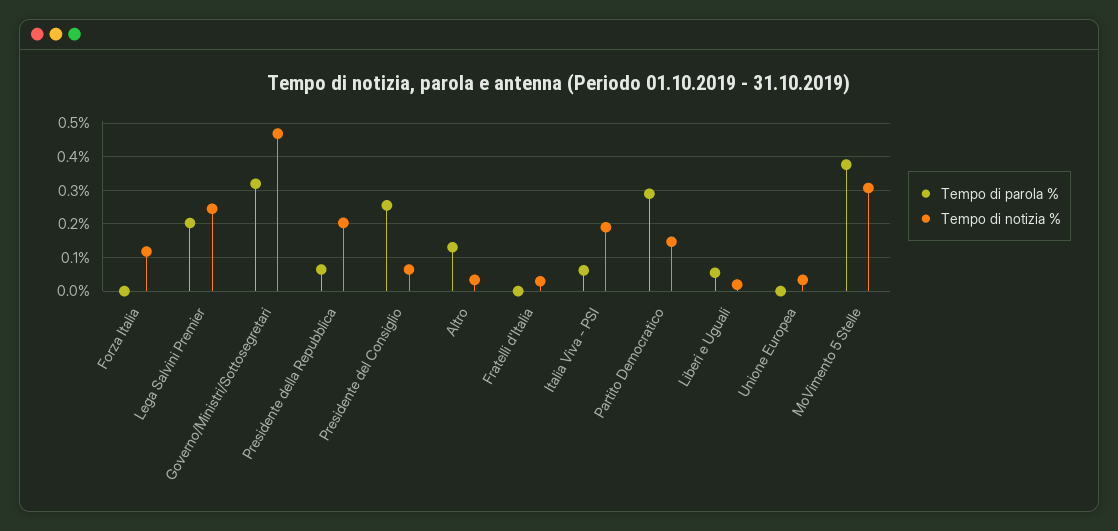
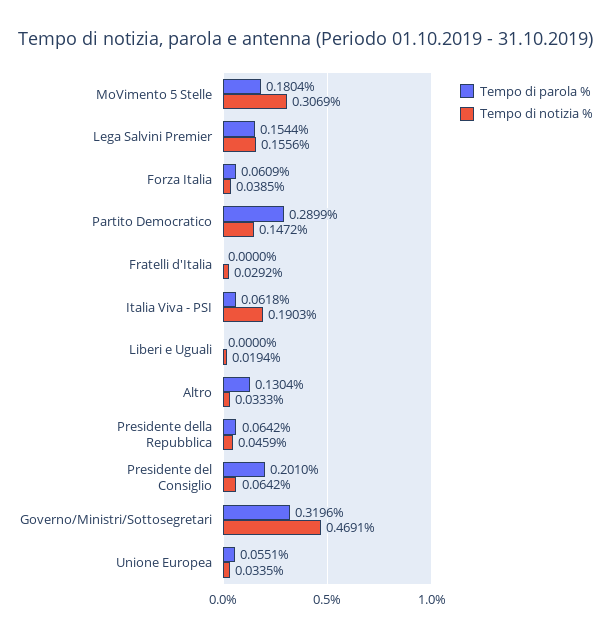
Tempo di parola %, Forza Italia: 0 -> 0.0609
Tempo di notizia %, Forza Italia: 0.12 -> 0.0385
Tempo di parola %, Lega Salvini Premier: 0.2 -> 0.1544
Tempo di notizia %, Lega Salvini Premier: 0.24 -> 0.1556
Tempo di notizia %, Presidente della Repubblica: 0.2 -> 0.0459
Tempo di parola %, Presidente del Consiglio: 0.26 -> 0.201
Tempo di parola %, Liberi e Uguali: 0.06 -> 0
Tempo di parola %, Unione Europea: 0 -> 0.0551
Tempo di parola %, MoVimento 5 Stelle: 0.38 -> 0.1804

